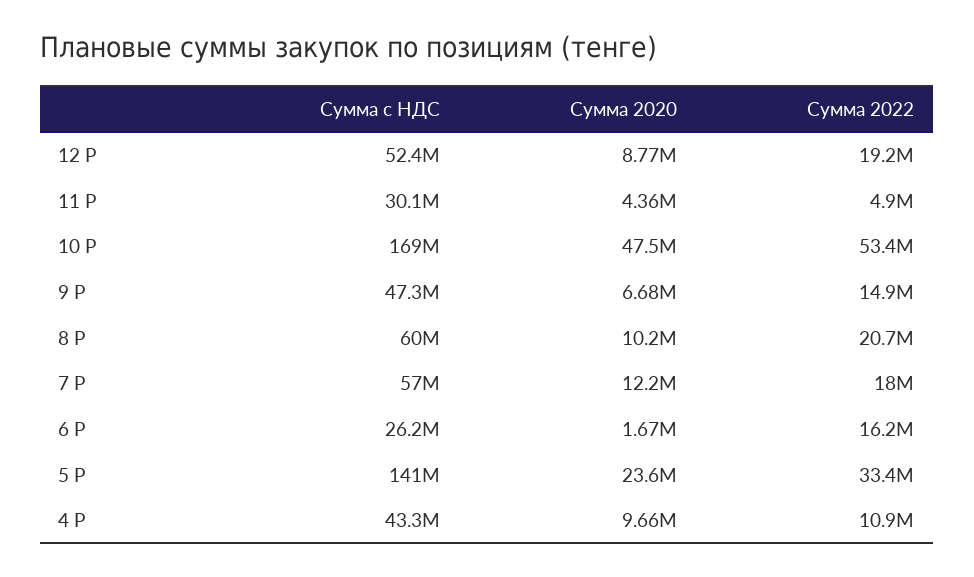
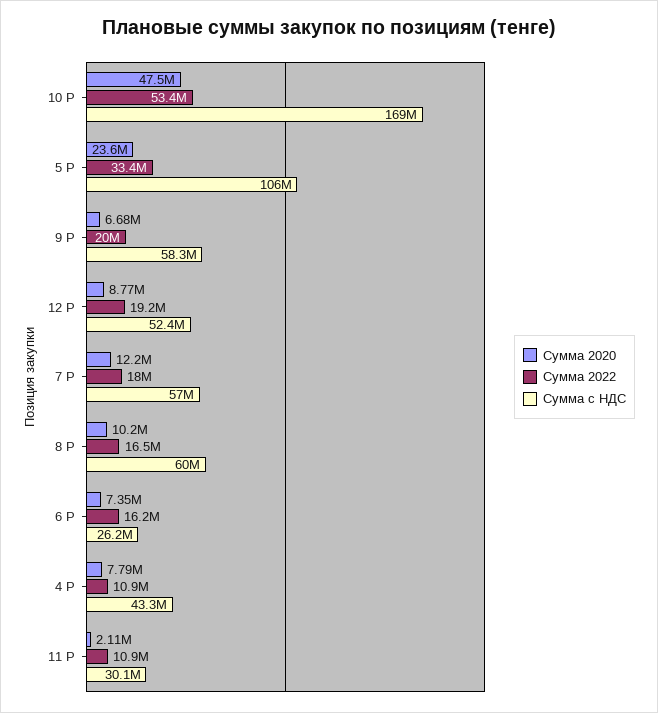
Сумма 2020, 11 Р: 4360000 -> 2110000
Сумма 2022, 11 Р: 4900000 -> 10900000
Сумма с НДС, 9 Р: 47300000 -> 58300000
Сумма 2022, 9 Р: 14900000 -> 20000000
Сумма 2022, 8 Р: 20700000 -> 16500000
Сумма 2020, 6 Р: 1670000 -> 7350000
Сумма с НДС, 5 Р: 141000000 -> 106000000
Сумма 2020, 4 Р: 9660000 -> 7790000

